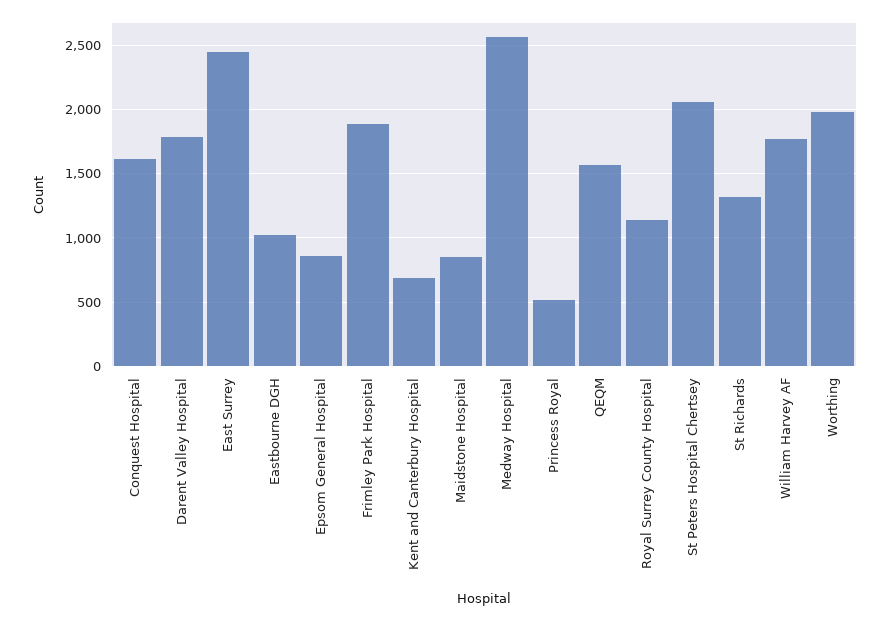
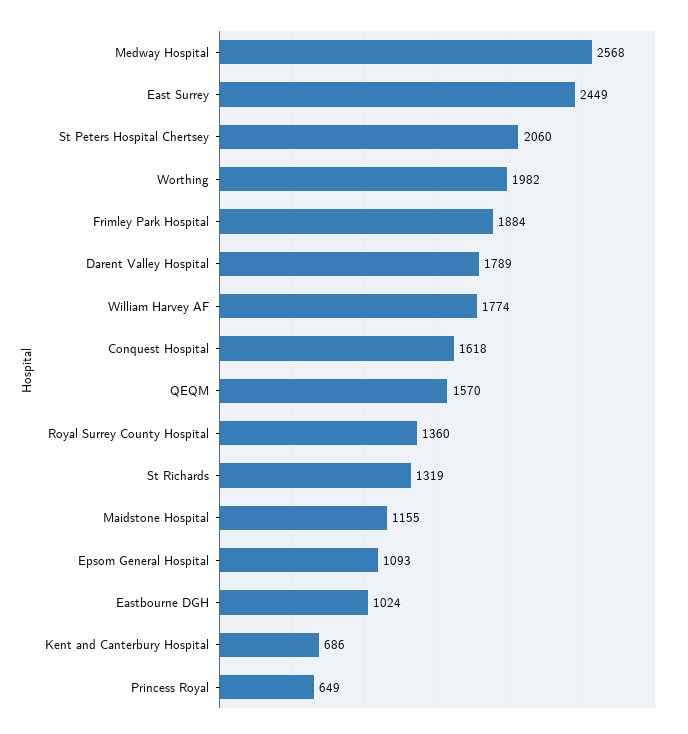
Epsom General Hospital: 850 -> 1093
Maidstone Hospital: 850 -> 1155
Princess Royal: 500 -> 649
Royal Surrey County Hospital: 1150 -> 1360

